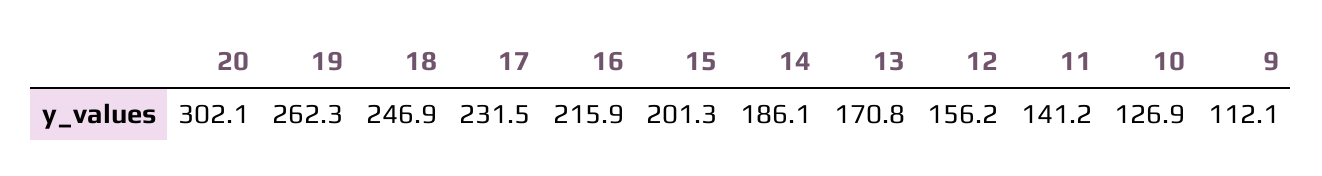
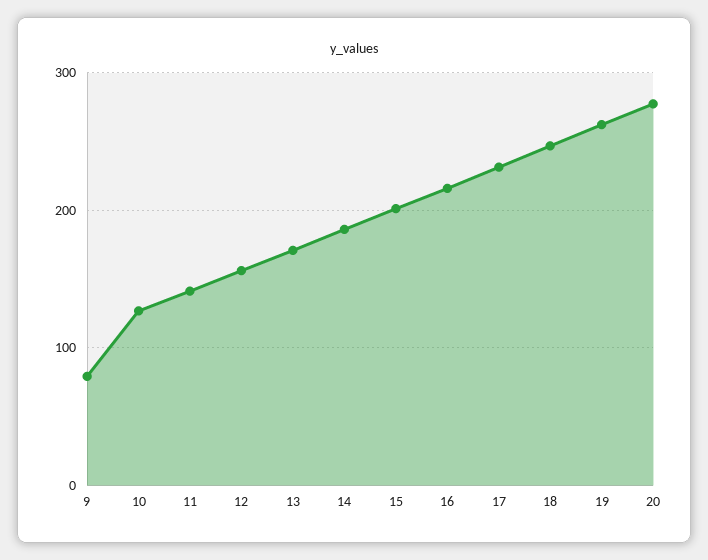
20: 302.1 -> 280
9: 112.1 -> 80

